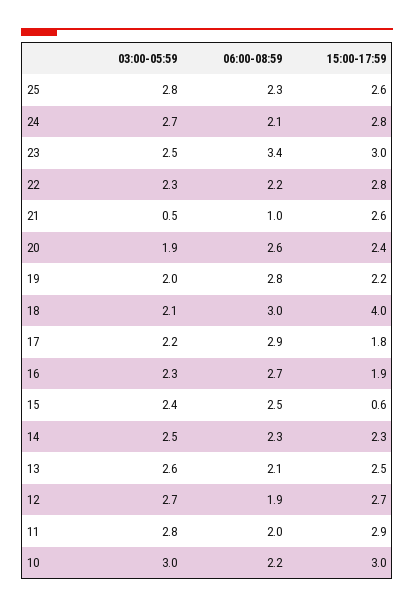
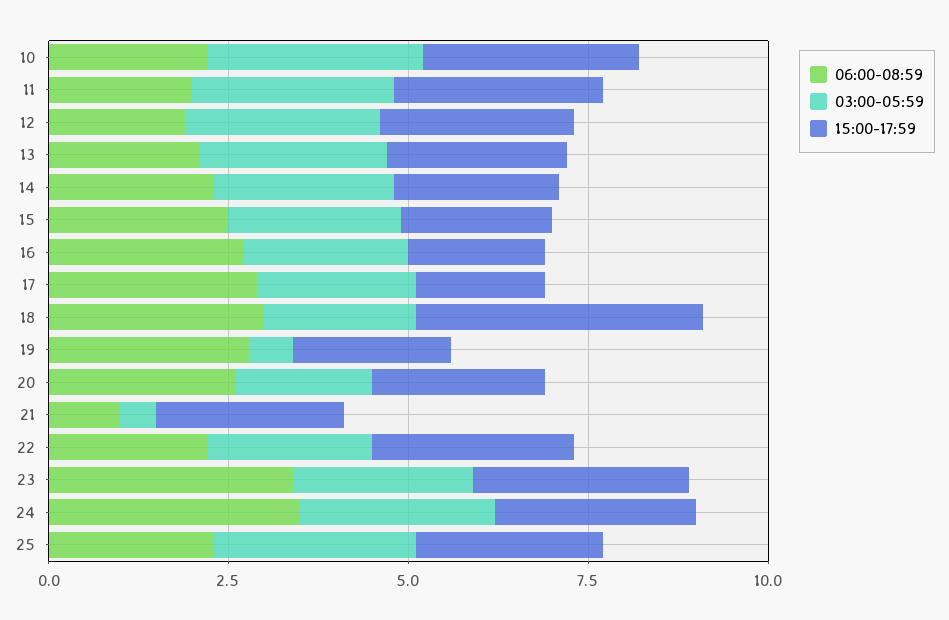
06:00-08:59, 24: 2.1 -> 3.5
03:00-05:59, 19: 2 -> 0.5
15:00-17:59, 15: 0.6 -> 2

